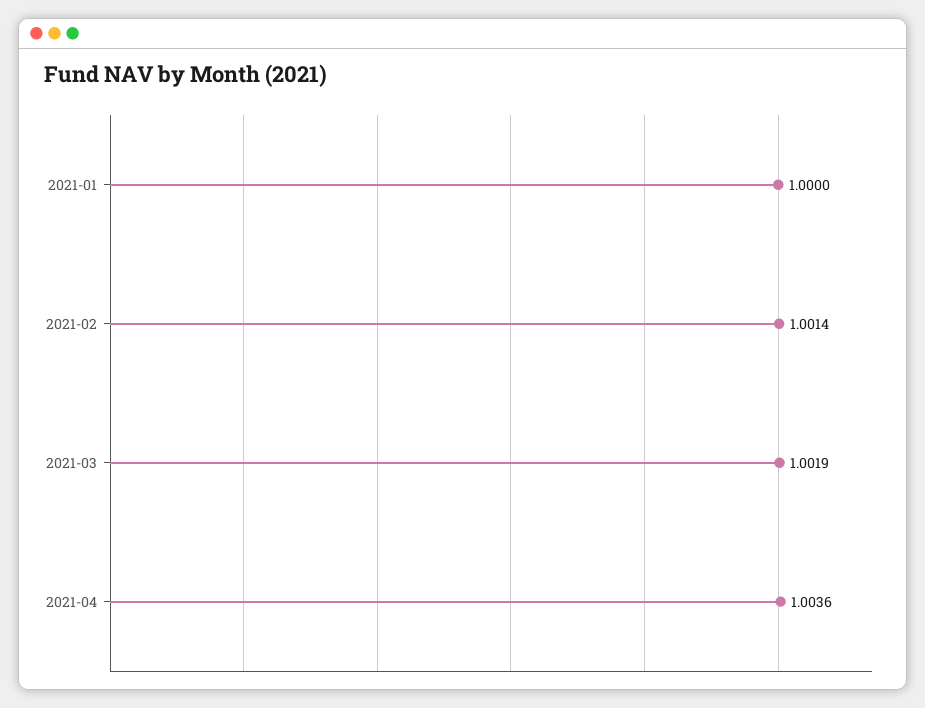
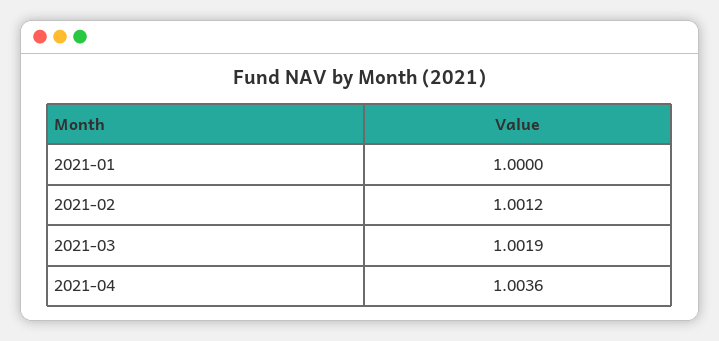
2021-02: 1.0014 -> 1.0012

